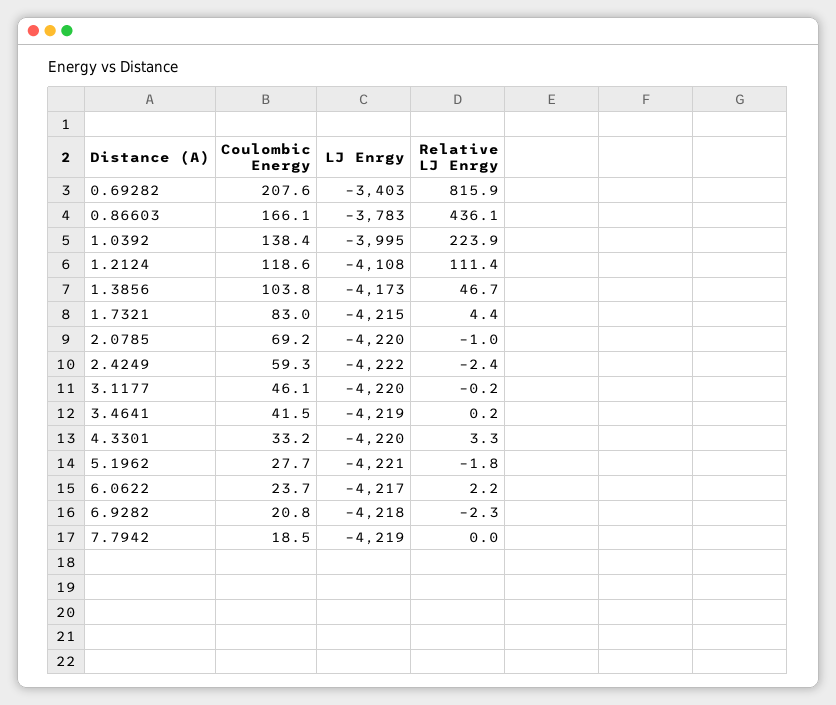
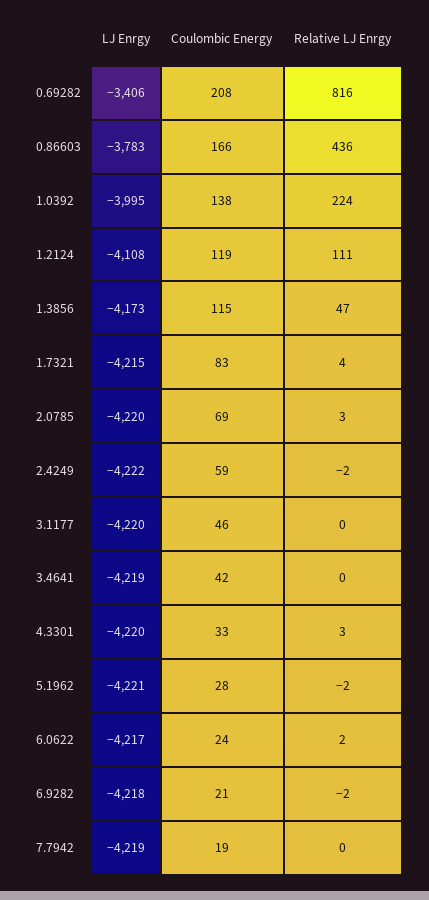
LJ Enrgy, 0.69282: -3403 -> -3406
Coulombic Energy, 1.3856: 103.8 -> 115
Relative LJ Enrgy, 2.0785: -1 -> 3

